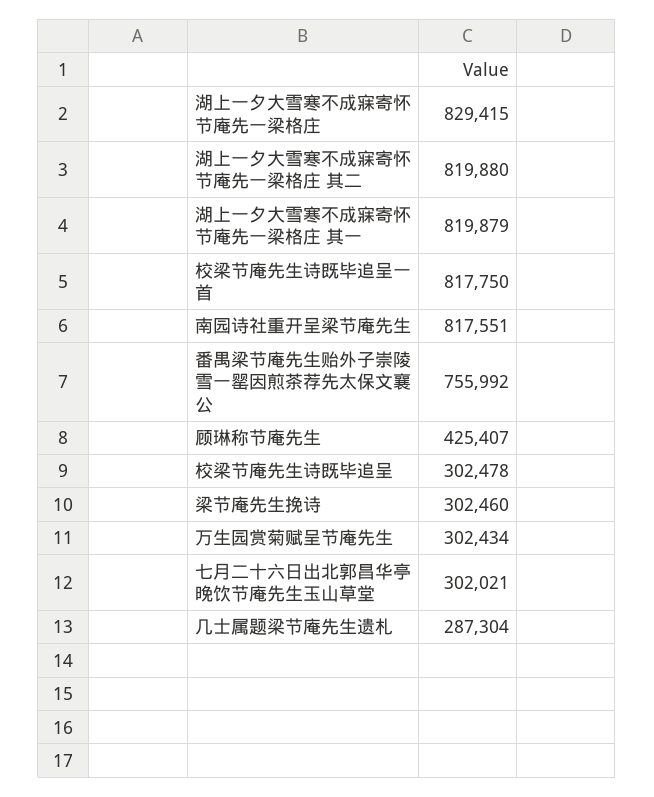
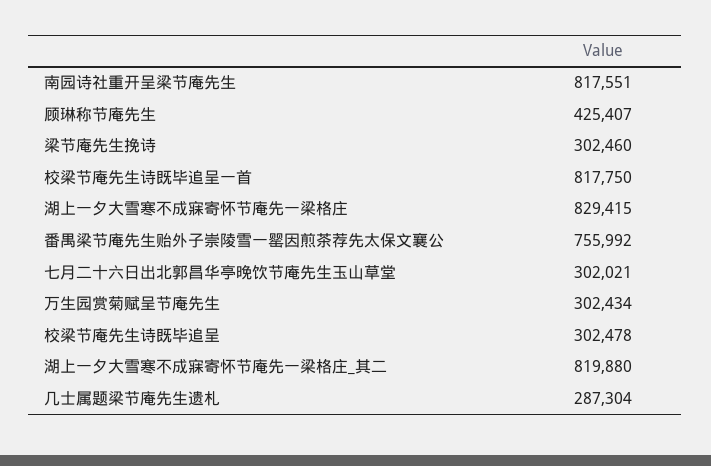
湖上一夕大雪寒不成寐寄怀节庵先一梁格庄 其一: 819879 -> none

